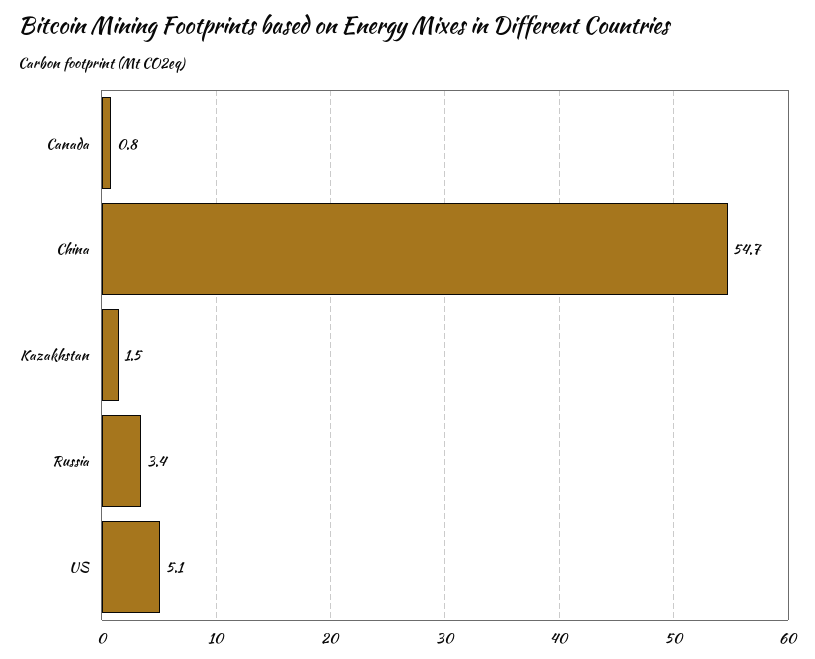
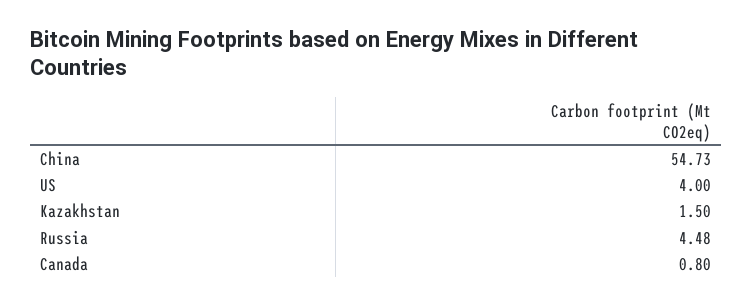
Russia: 3.4 -> 4.48
US: 5.1 -> 4

